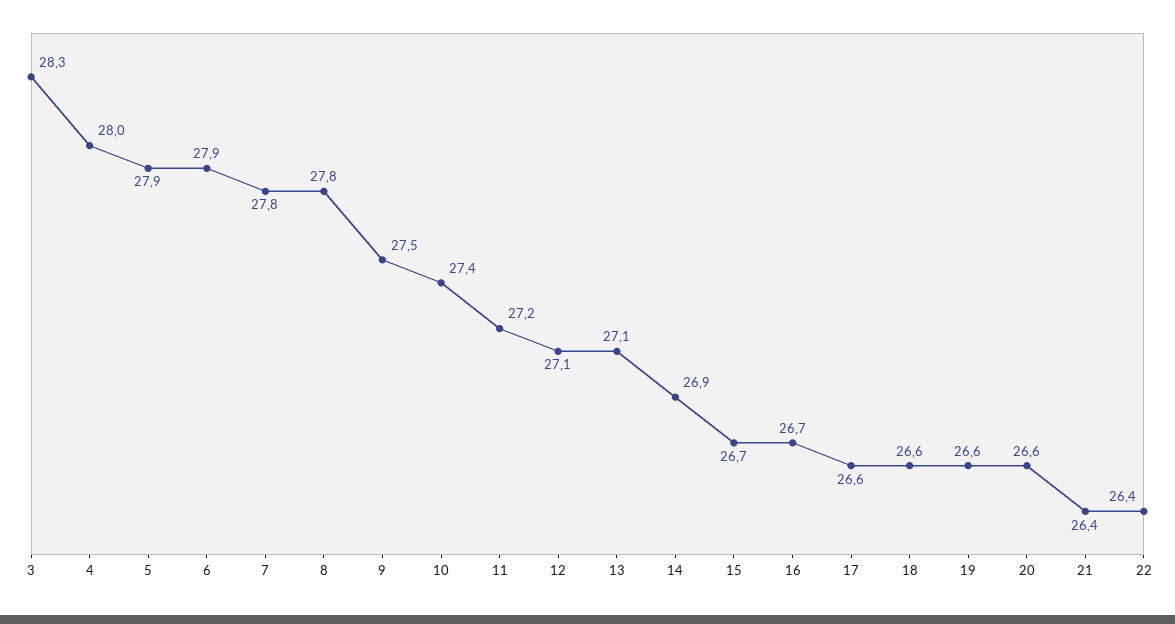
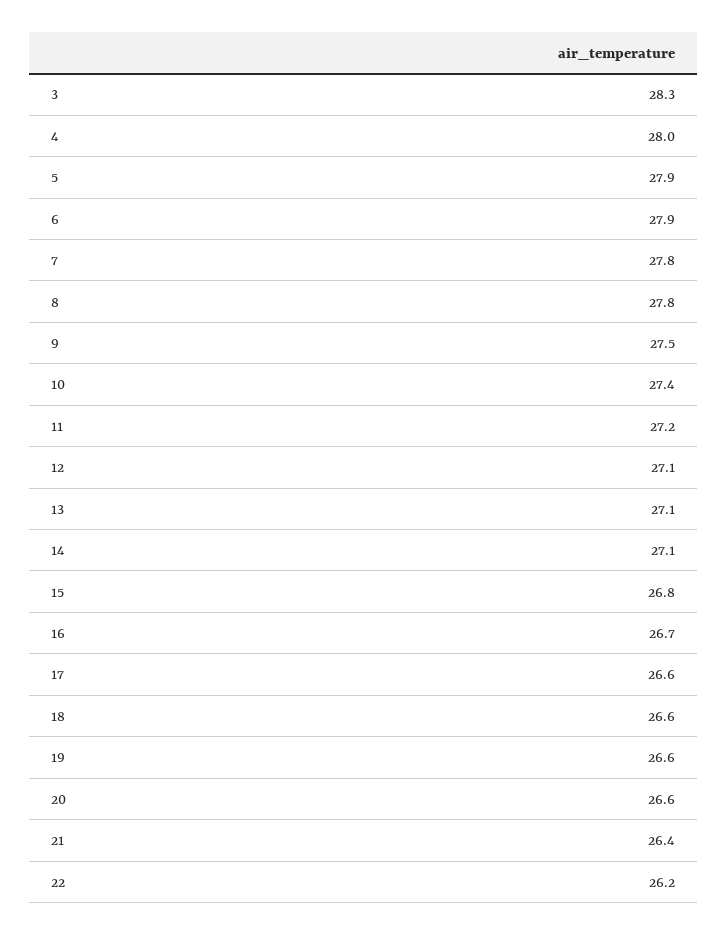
14: 26.9 -> 27.1
15: 26.7 -> 26.8
22: 26.4 -> 26.2

